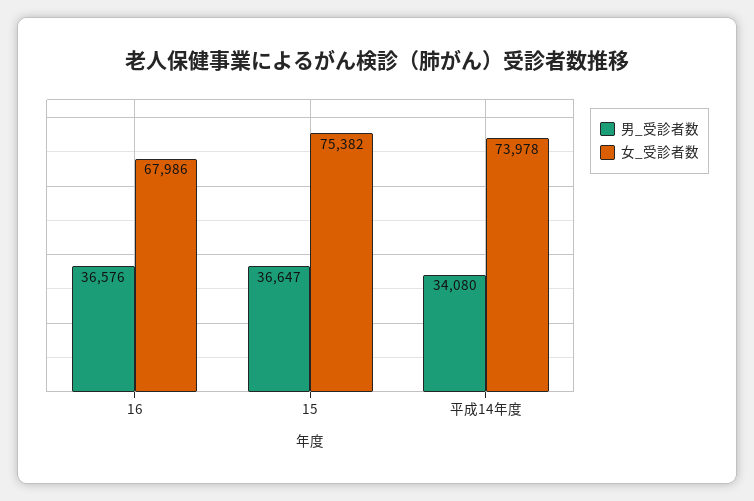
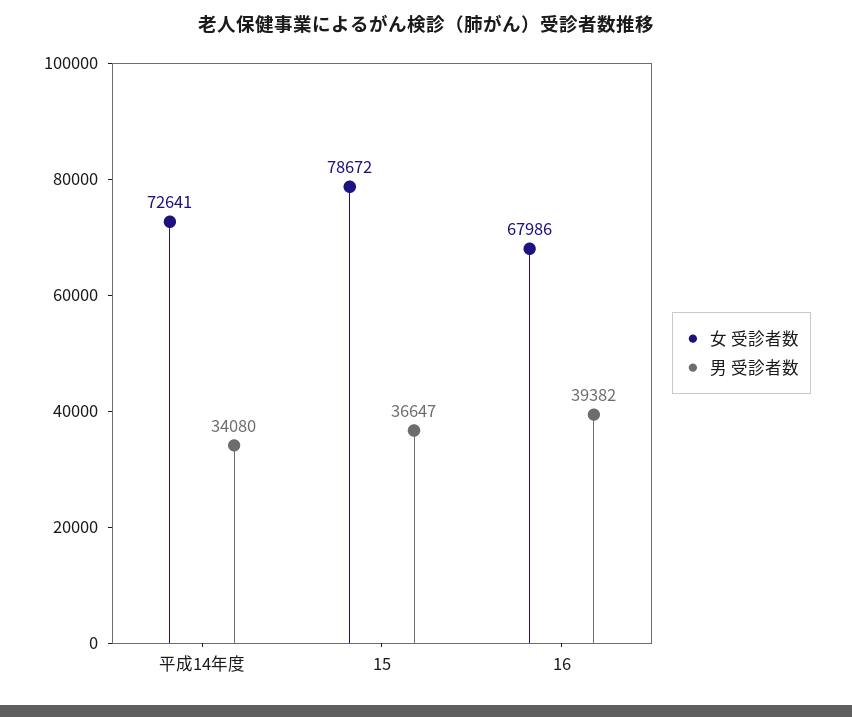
男_受診者数, 16: 36576 -> 39382
女_受診者数, 15: 75382 -> 78672
女_受診者数, 平成14年度: 73978 -> 72641

